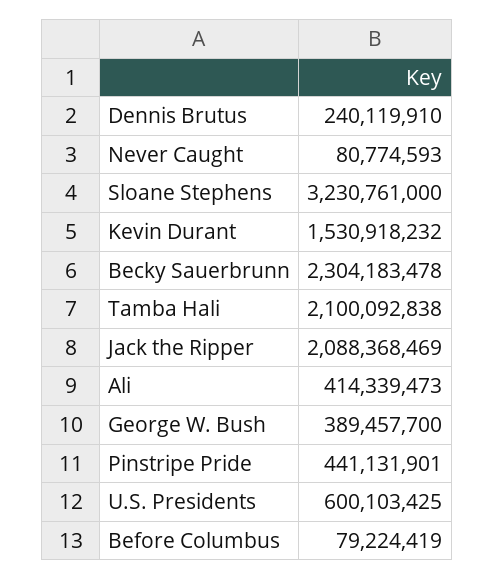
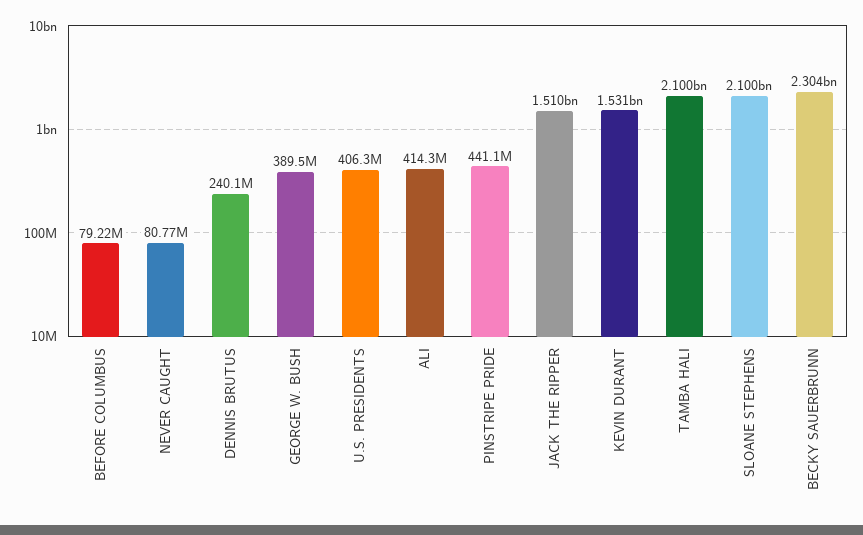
Sloane Stephens: 3230761000 -> 2100000000
Jack the Ripper: 2088368469 -> 1510000000
U.S. Presidents: 600103425 -> 406300000

